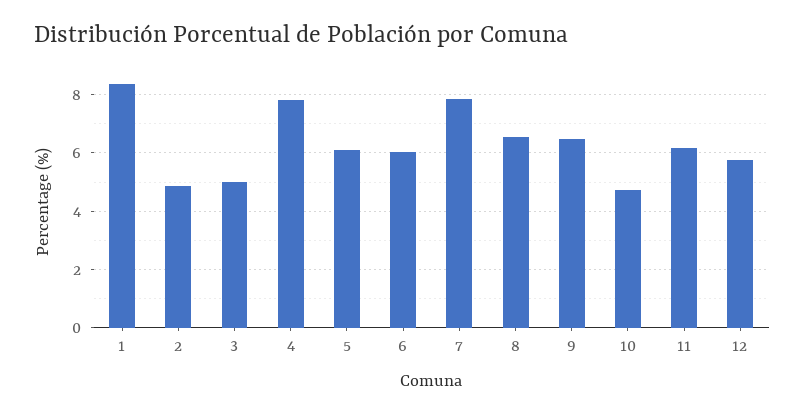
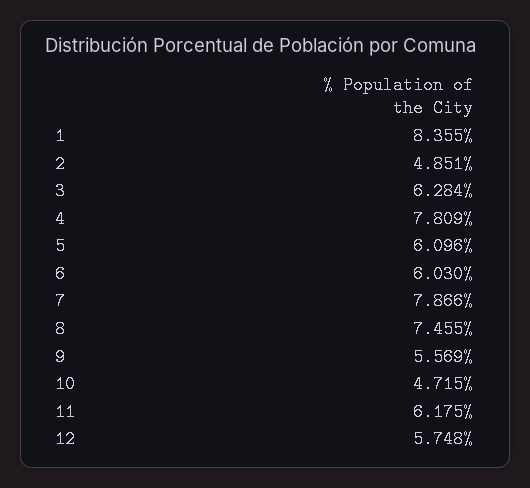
3: 5 -> 6.284
8: 6.5 -> 7.455
9: 6.5 -> 5.569

